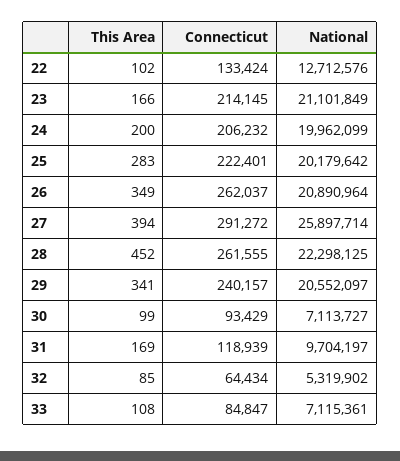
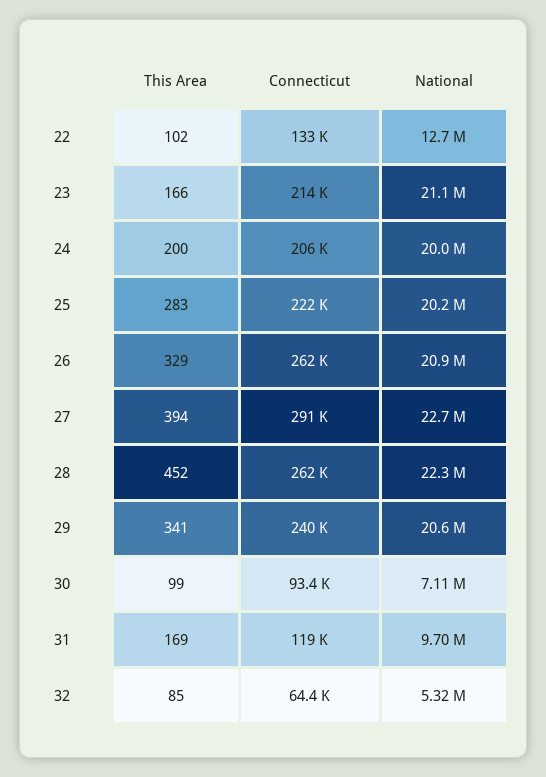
This Area, 26: 349 -> 329
National, 27: 25897714 -> 22700000
This Area, 33: 108 -> none
Connecticut, 33: 84847 -> none
National, 33: 7115361 -> none

